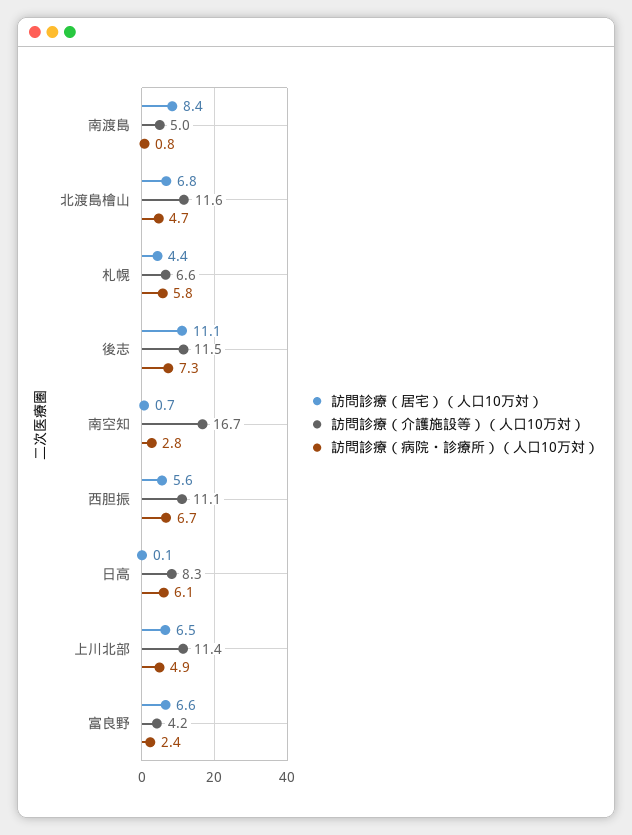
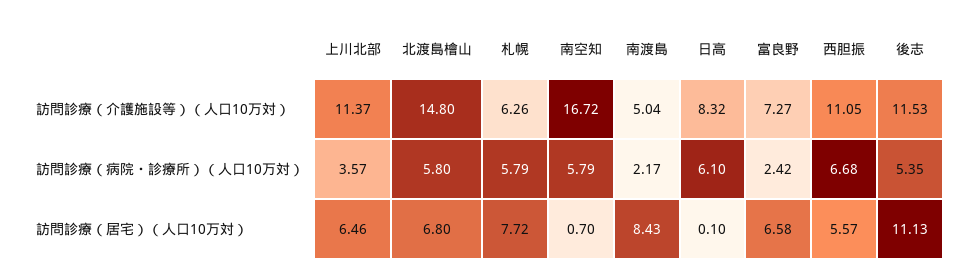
訪問診療（病院・診療所）（人口10万対）, 南渡島: 0.8 -> 2.17
訪問診療（介護施設等）（人口10万対）, 北渡島檜山: 11.6 -> 14.8
訪問診療（病院・診療所）（人口10万対）, 北渡島檜山: 4.7 -> 5.8
訪問診療（居宅）（人口10万対）, 札幌: 4.4 -> 7.72
訪問診療（介護施設等）（人口10万対）, 札幌: 6.6 -> 6.26
訪問診療（病院・診療所）（人口10万対）, 後志: 7.3 -> 5.35
訪問診療（病院・診療所）（人口10万対）, 南空知: 2.8 -> 5.79
訪問診療（病院・診療所）（人口10万対）, 上川北部: 4.9 -> 3.57
訪問診療（介護施設等）（人口10万対）, 富良野: 4.2 -> 7.27

